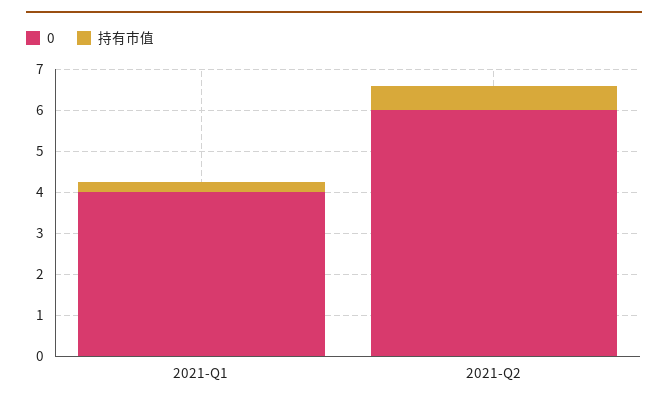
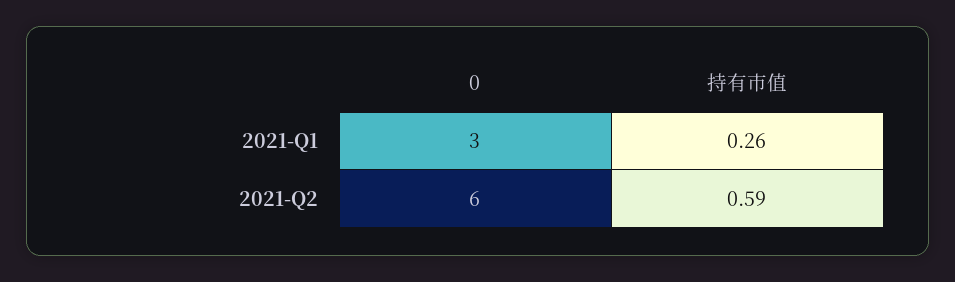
0, 2021-Q1: 4 -> 3

